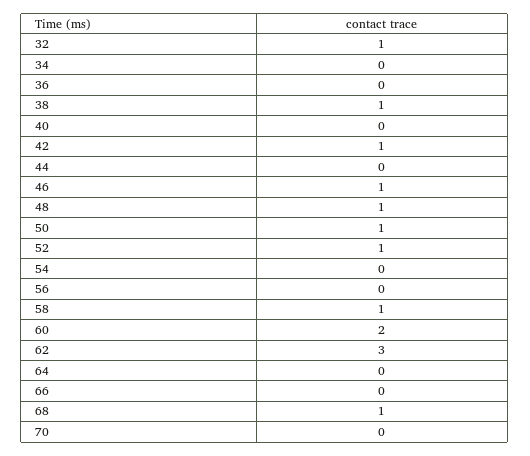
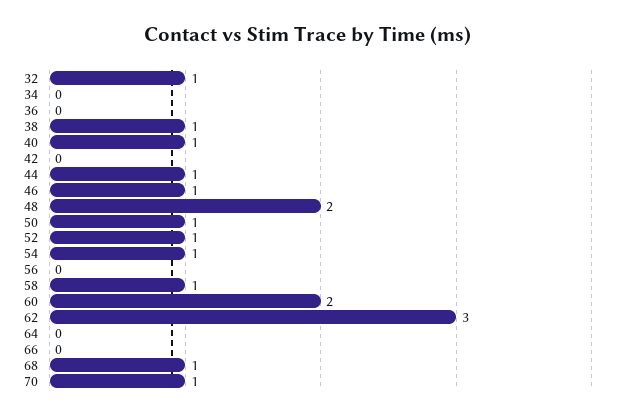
40: 0 -> 1
42: 1 -> 0
44: 0 -> 1
48: 1 -> 2
54: 0 -> 1
70: 0 -> 1

